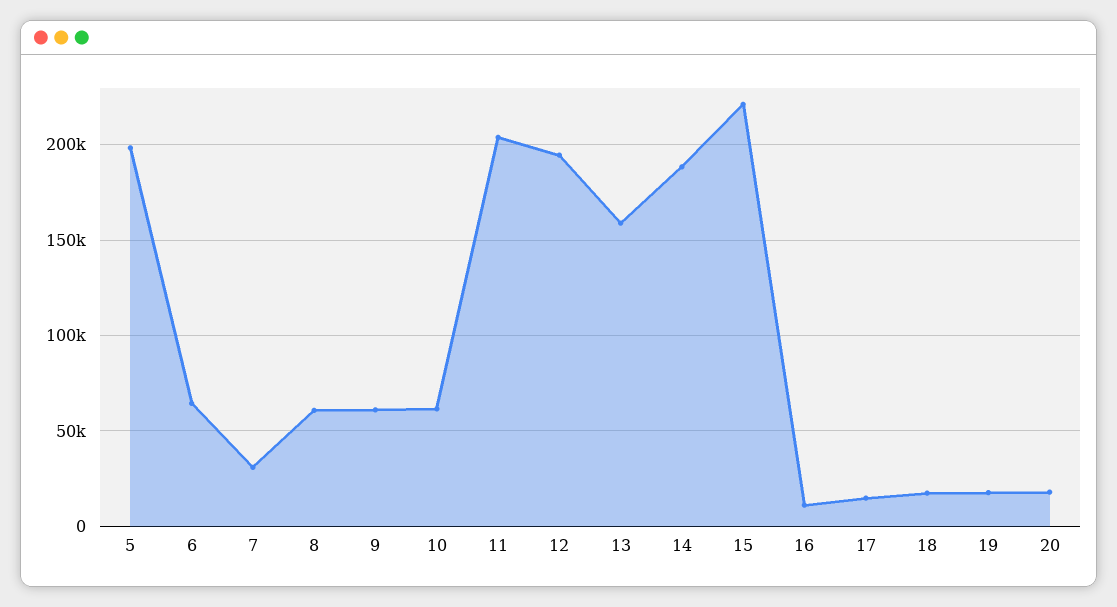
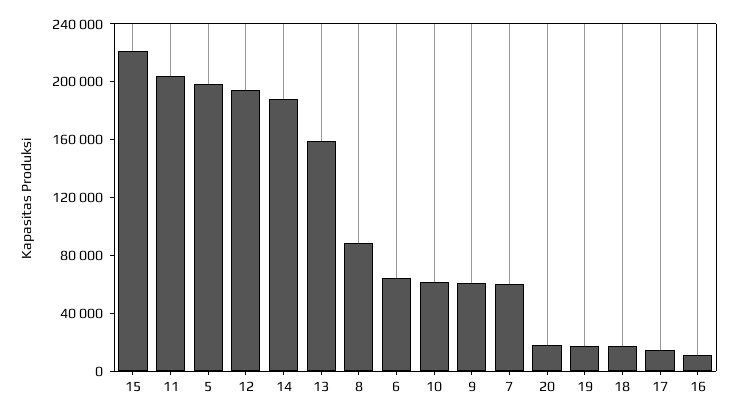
7: 30000 -> 60000
8: 60000 -> 90000

